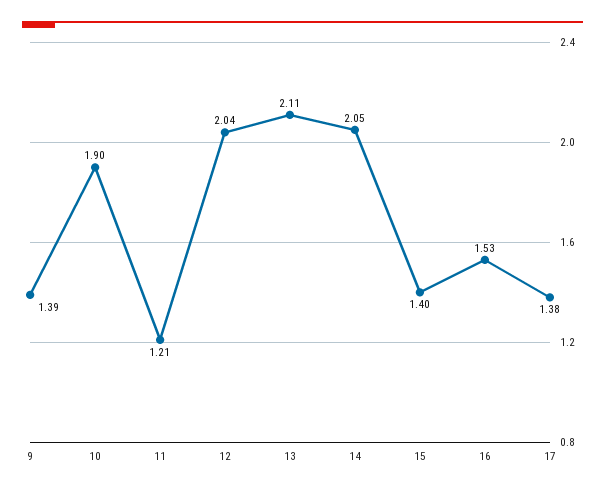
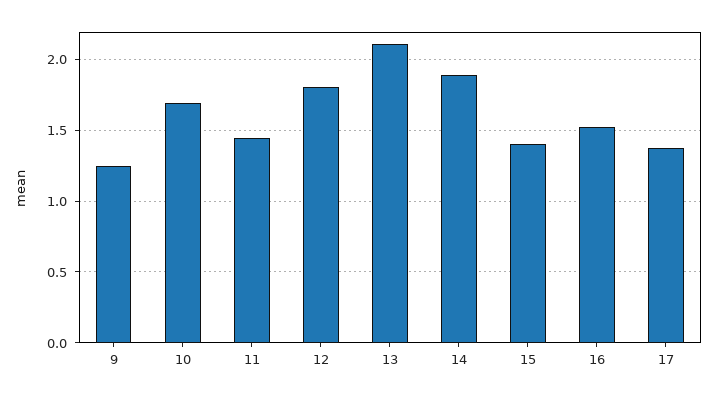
9: 1.39 -> 1.25
10: 1.9 -> 1.7
11: 1.21 -> 1.45
12: 2.04 -> 1.8
14: 2.05 -> 1.9

